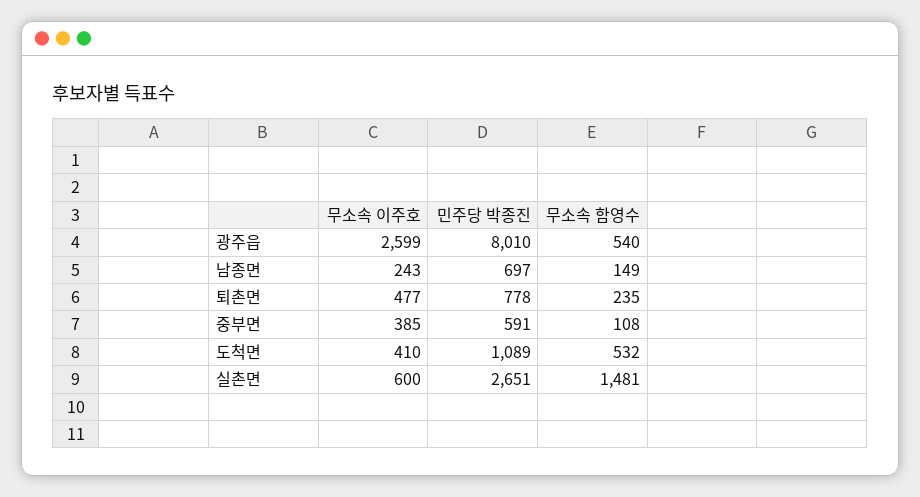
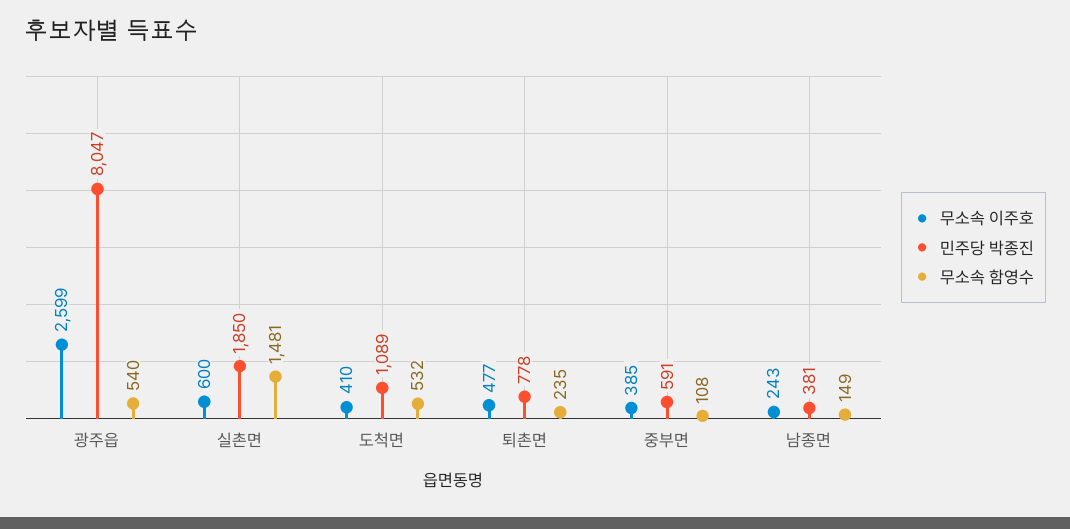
민주당 박종진, 광주읍: 8010 -> 8047
민주당 박종진, 남종면: 697 -> 381
민주당 박종진, 실촌면: 2651 -> 1850

